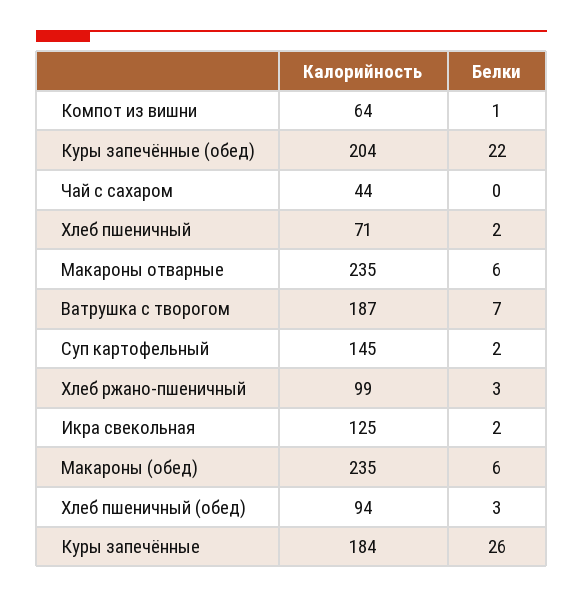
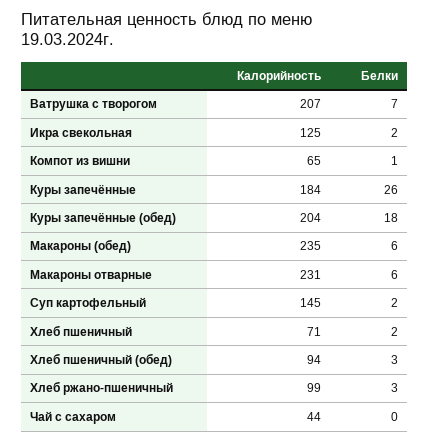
Калорийность, Компот из вишни: 64 -> 65
Белки, Куры запечённые (обед): 22 -> 18
Калорийность, Макароны отварные: 235 -> 231
Калорийность, Ватрушка с творогом: 187 -> 207

